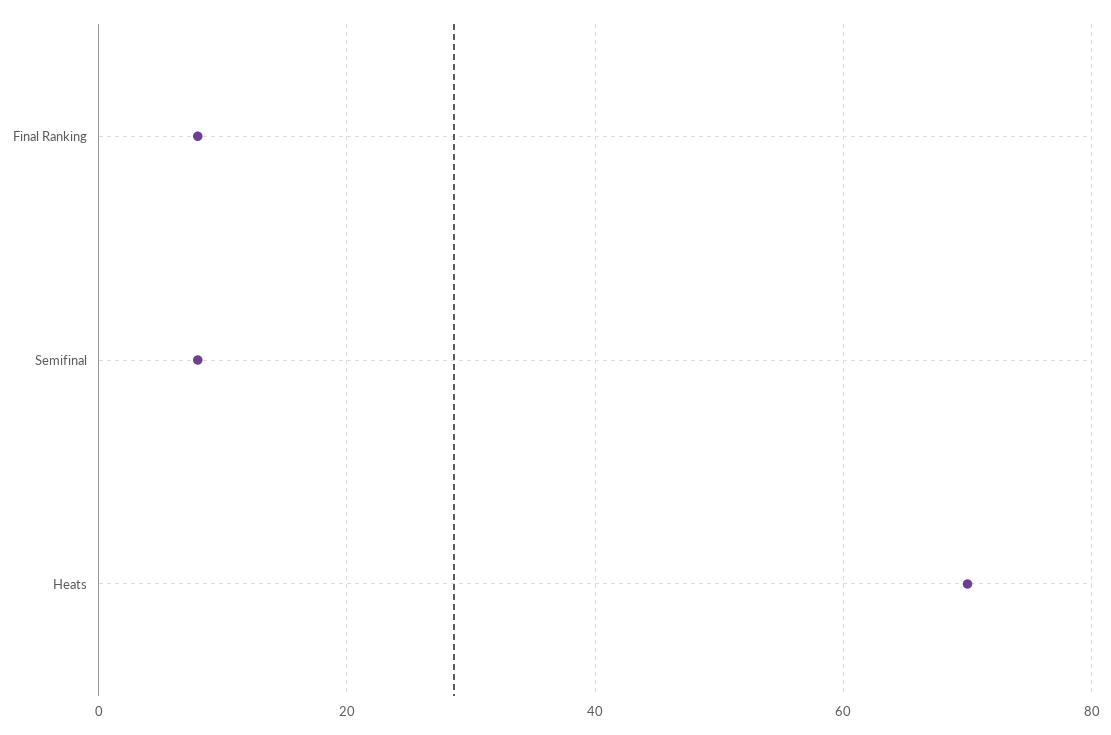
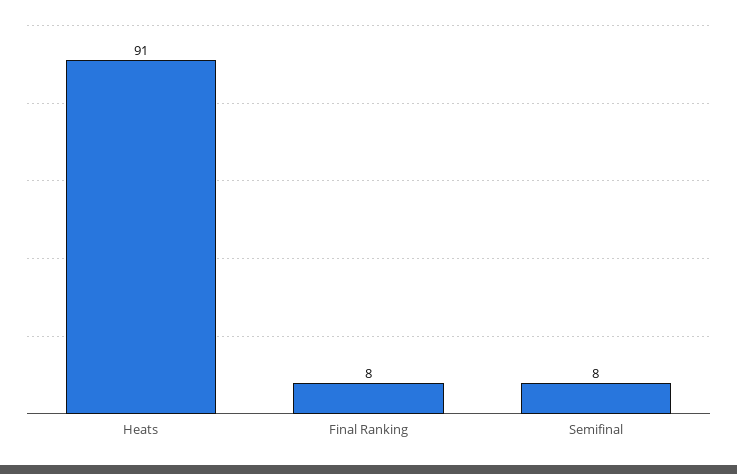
Heats: 70 -> 91

